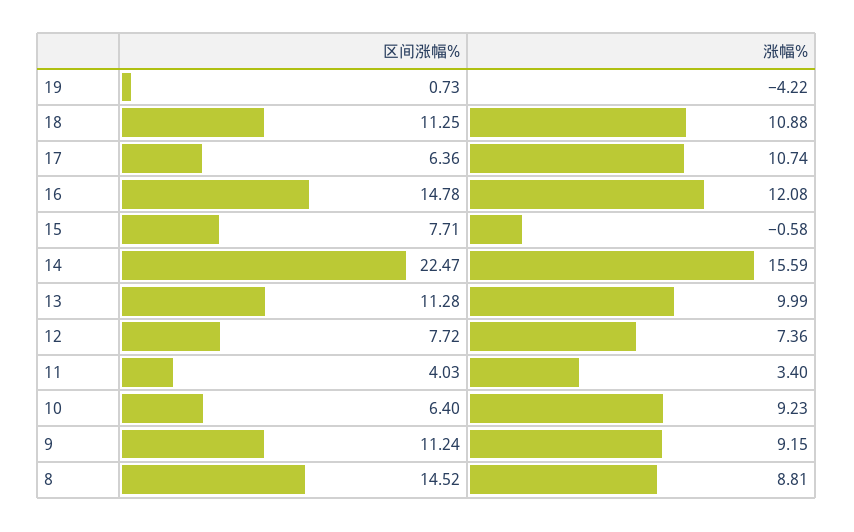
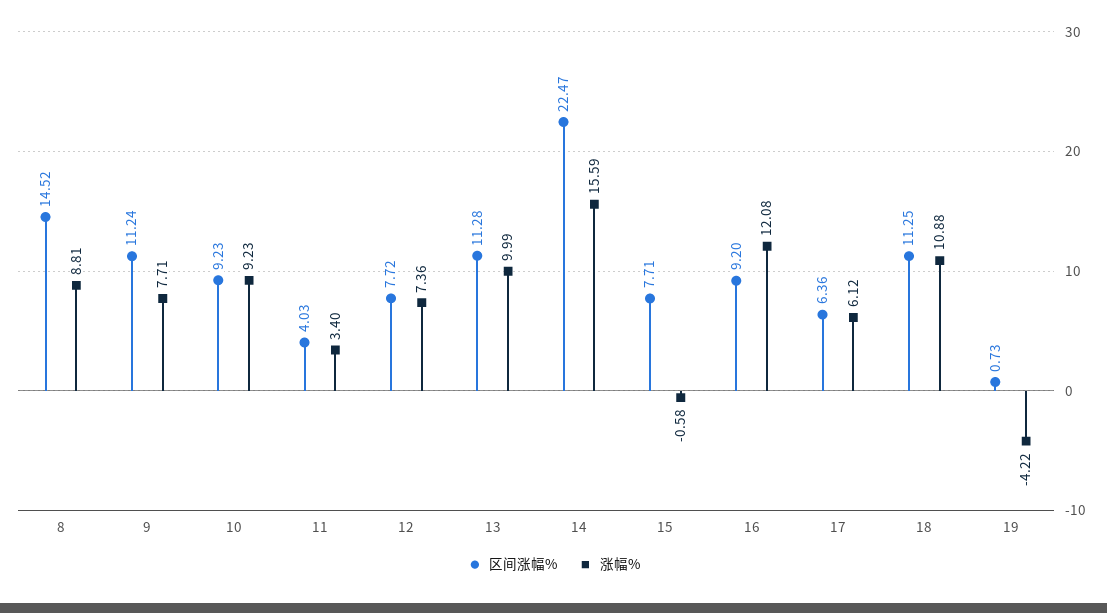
涨幅%, 17: 10.74 -> 6.12
区间涨幅%, 16: 14.78 -> 9.2
区间涨幅%, 10: 6.4 -> 9.23
涨幅%, 9: 9.15 -> 7.71

